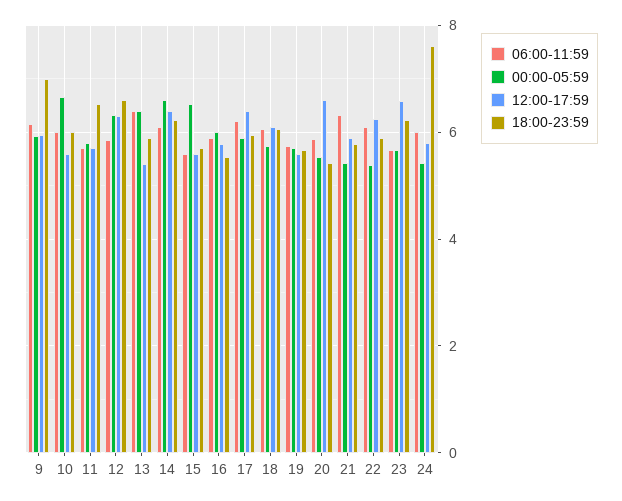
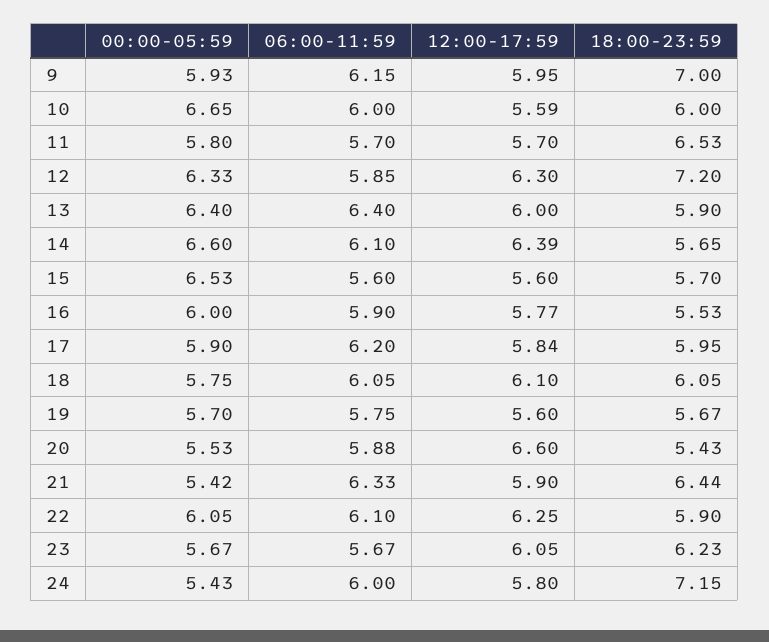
18:00-23:59, 12: 6.6 -> 7.2
12:00-17:59, 13: 5.4 -> 6
18:00-23:59, 14: 6.2 -> 5.65
12:00-17:59, 17: 6.4 -> 5.84
18:00-23:59, 21: 5.8 -> 6.44
00:00-05:59, 22: 5.4 -> 6.05
12:00-17:59, 23: 6.6 -> 6.05
18:00-23:59, 24: 7.6 -> 7.15

